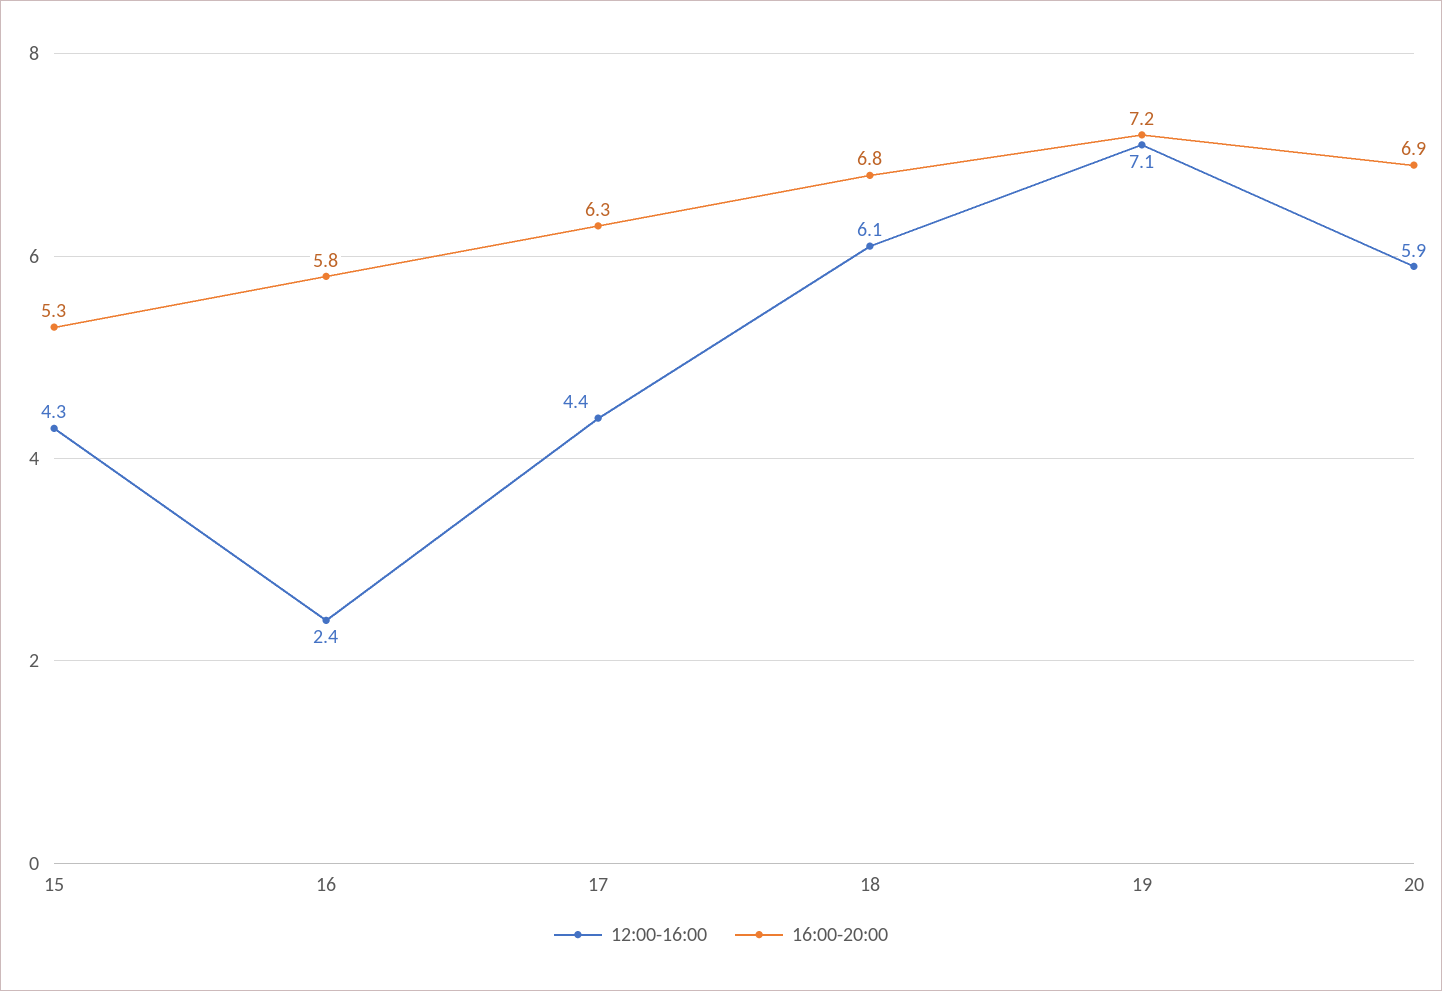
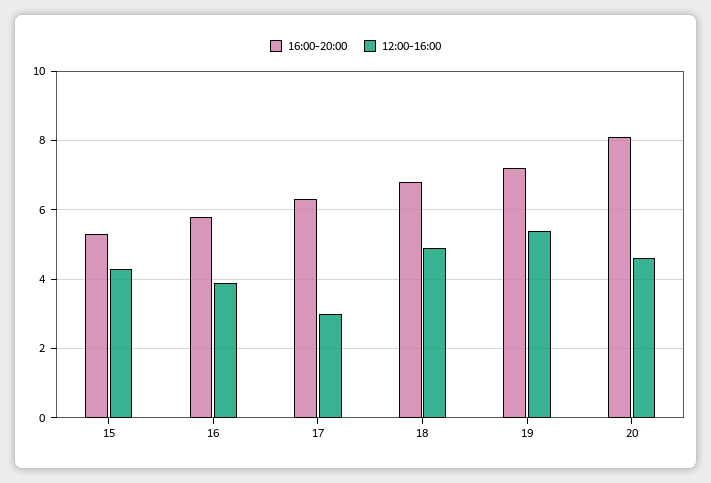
12:00-16:00, 16: 2.4 -> 4
12:00-16:00, 17: 4.4 -> 3
12:00-16:00, 18: 6.1 -> 5
12:00-16:00, 19: 7.1 -> 5.5
12:00-16:00, 20: 5.9 -> 4.5
16:00-20:00, 20: 6.9 -> 8

